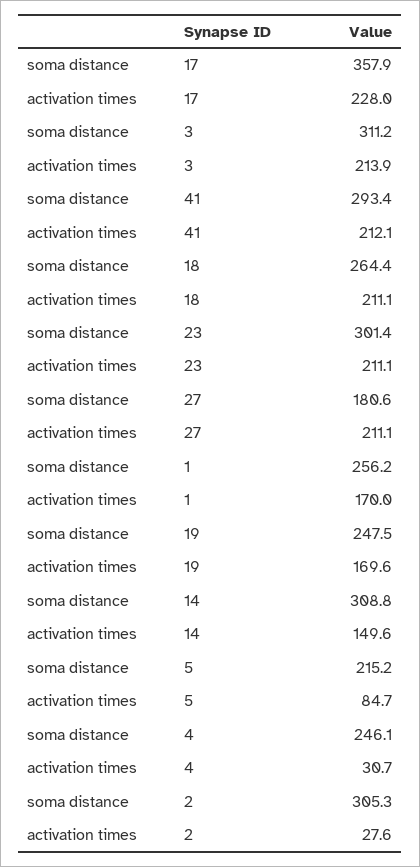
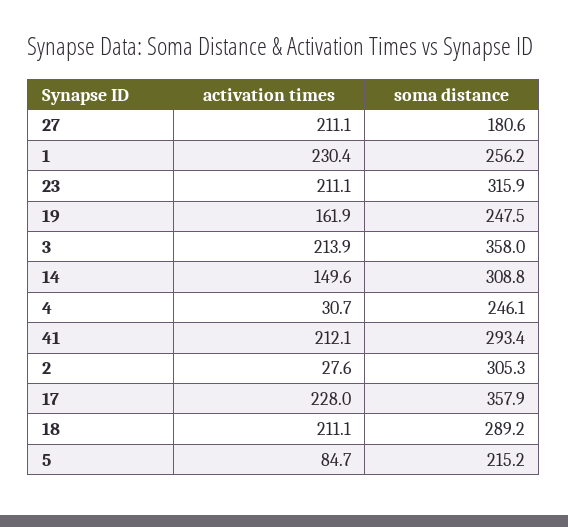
soma distance, 3: 311.2 -> 358
soma distance, 18: 264.4 -> 289.2
soma distance, 23: 301.4 -> 315.9
activation times, 1: 170 -> 230.4
activation times, 19: 169.6 -> 161.9

